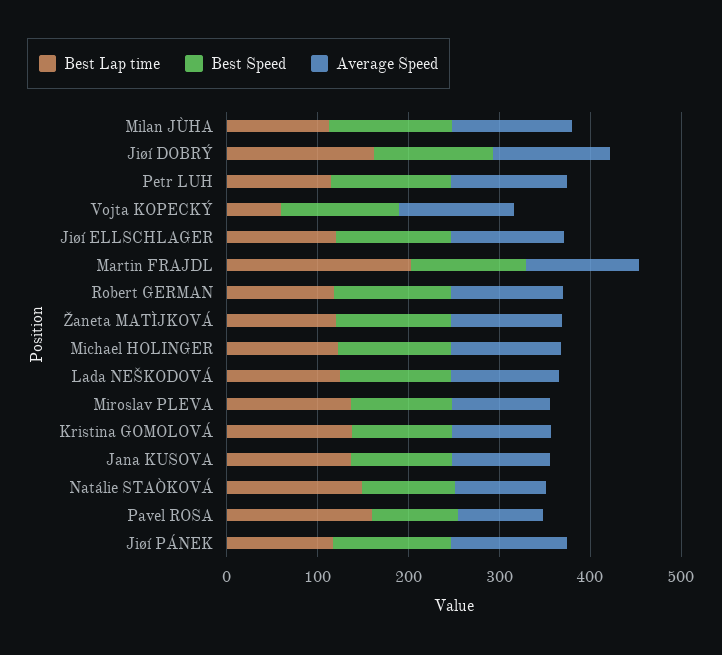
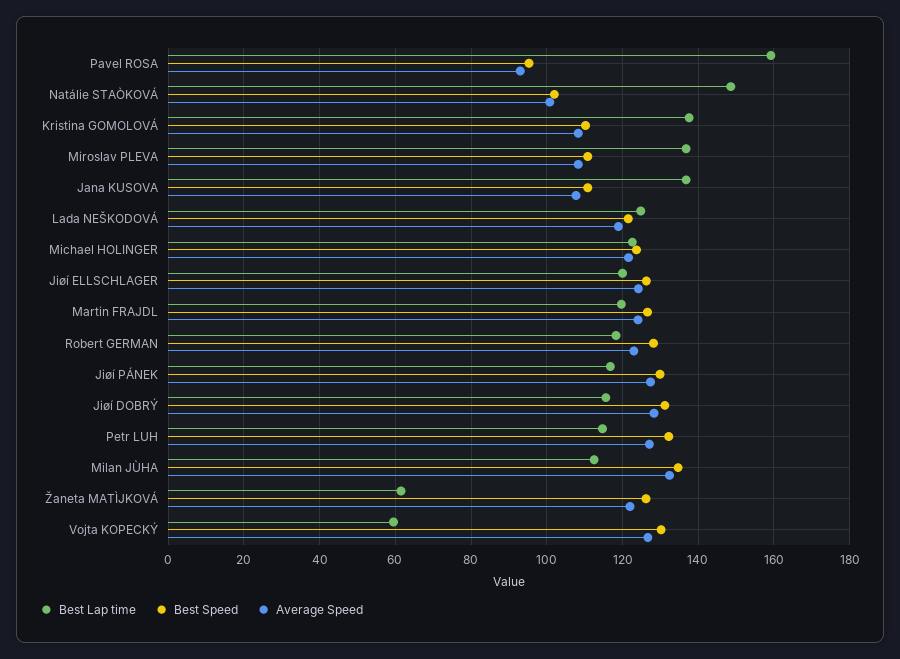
Best Lap time, Jiøí DOBRÝ: 160 -> 116
Best Lap time, Martin FRAJDL: 200 -> 120
Best Lap time, Žaneta MATÌJKOVÁ: 120 -> 62

